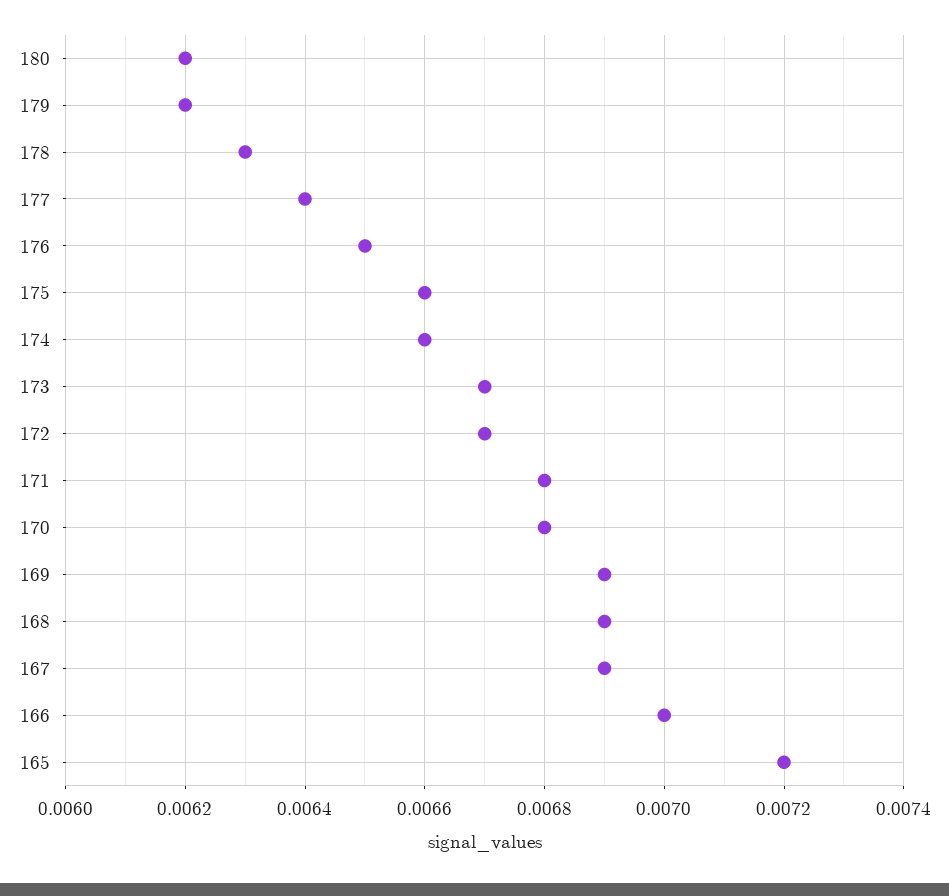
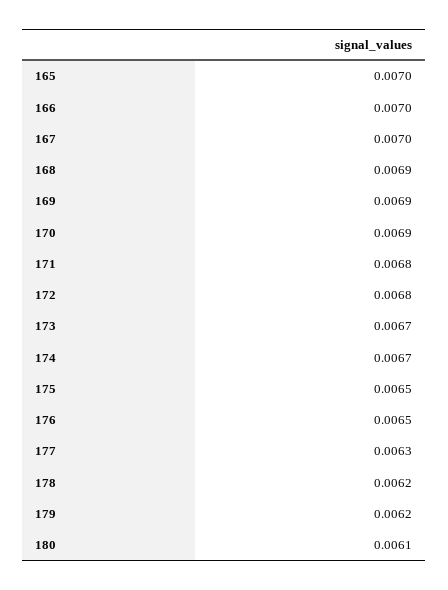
180: 0.0062 -> 0.0061
178: 0.0063 -> 0.0062
177: 0.0064 -> 0.0063
175: 0.0066 -> 0.0065
174: 0.0066 -> 0.0067
172: 0.0067 -> 0.0068
170: 0.0068 -> 0.0069
167: 0.0069 -> 0.007
165: 0.0072 -> 0.007

